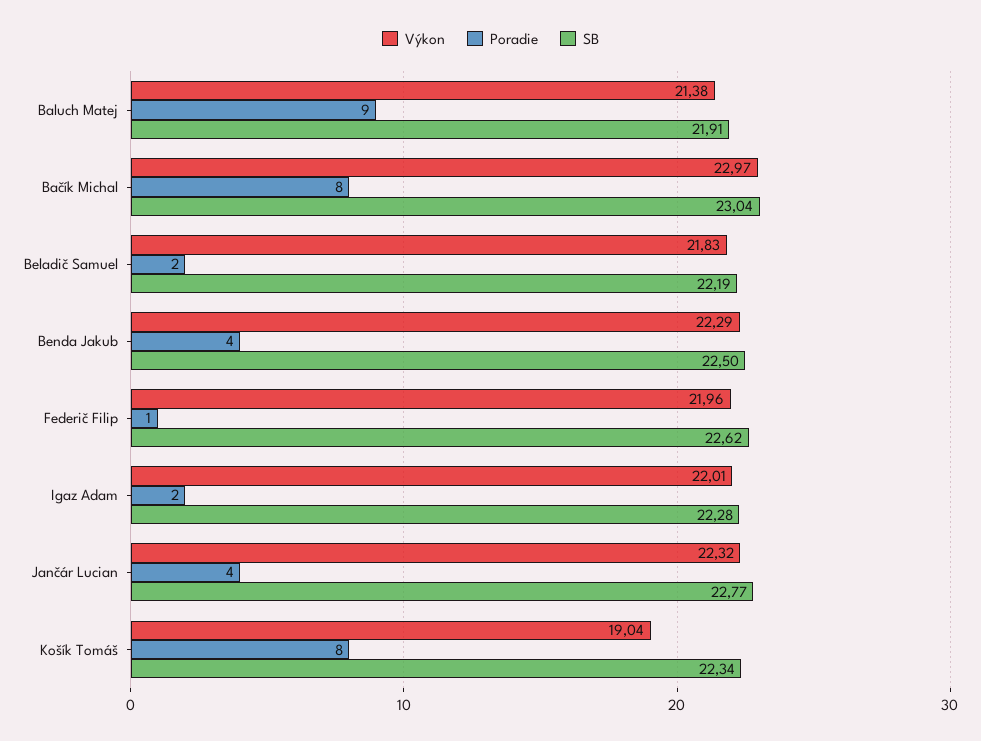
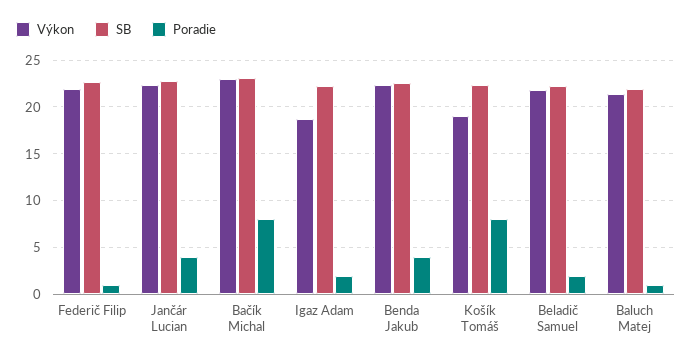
Poradie, Baluch Matej: 9 -> 1
Výkon, Igaz Adam: 22.01 -> 19

